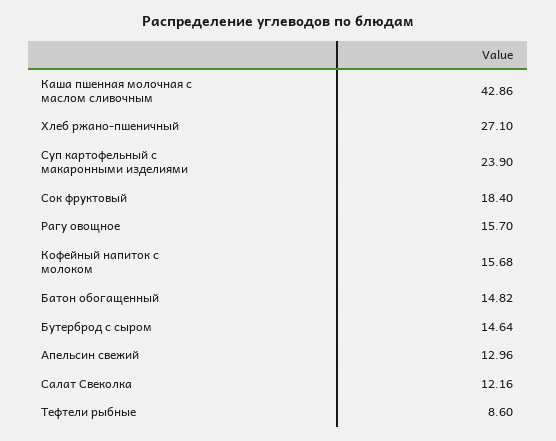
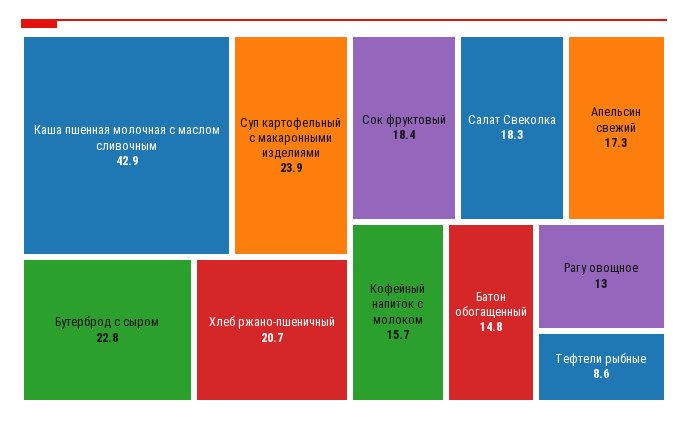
Хлеб ржано-пшеничный: 27.1 -> 20.7
Рагу овощное: 15.7 -> 13
Бутерброд с сыром: 14.64 -> 22.8
Апельсин свежий: 12.96 -> 17.3
Салат Свеколка: 12.16 -> 18.3

